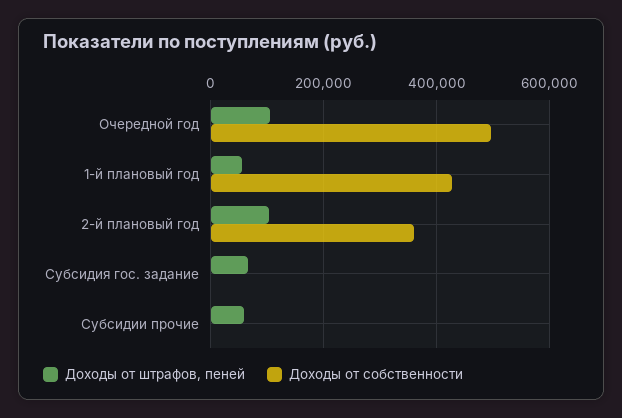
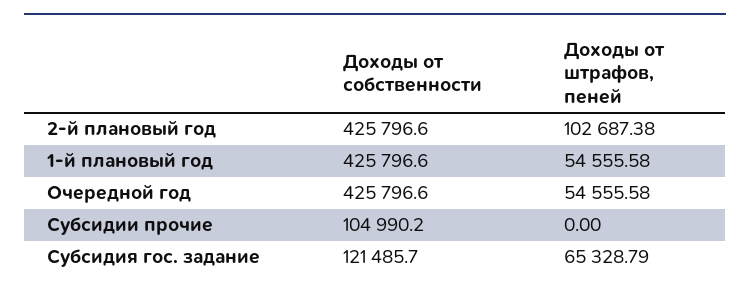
Доходы от штрафов, пеней, Очередной год: 100000 -> 54555.58
Доходы от собственности, Очередной год: 500000 -> 425796.6
Доходы от собственности, 2-й плановый год: 360000 -> 425796.6
Доходы от собственности, Субсидия гос. задание: 0 -> 121485.7
Доходы от штрафов, пеней, Субсидии прочие: 60000 -> 0
Доходы от собственности, Субсидии прочие: 0 -> 104990.2

